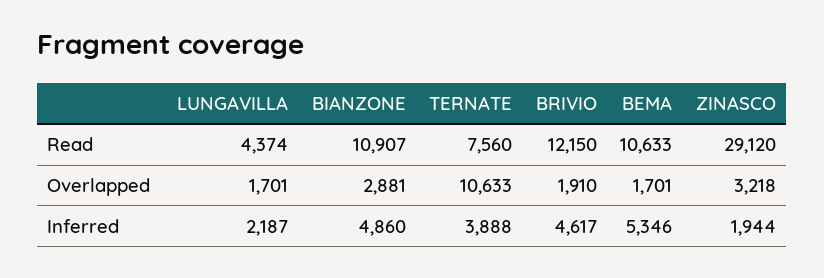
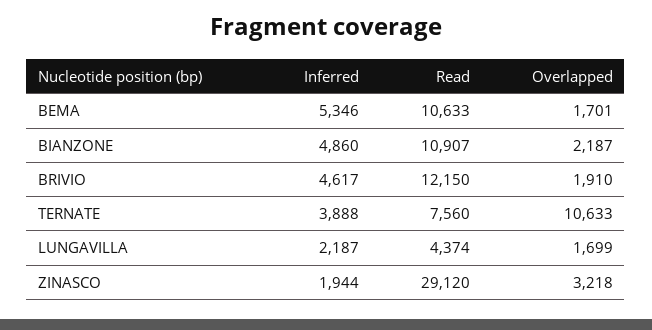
LUNGAVILLA, Overlapped: 1701 -> 1699
BIANZONE, Overlapped: 2881 -> 2187

